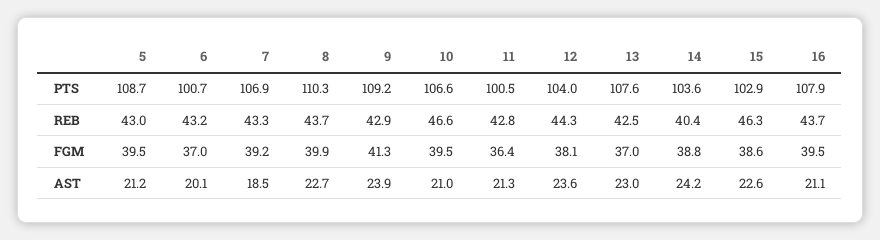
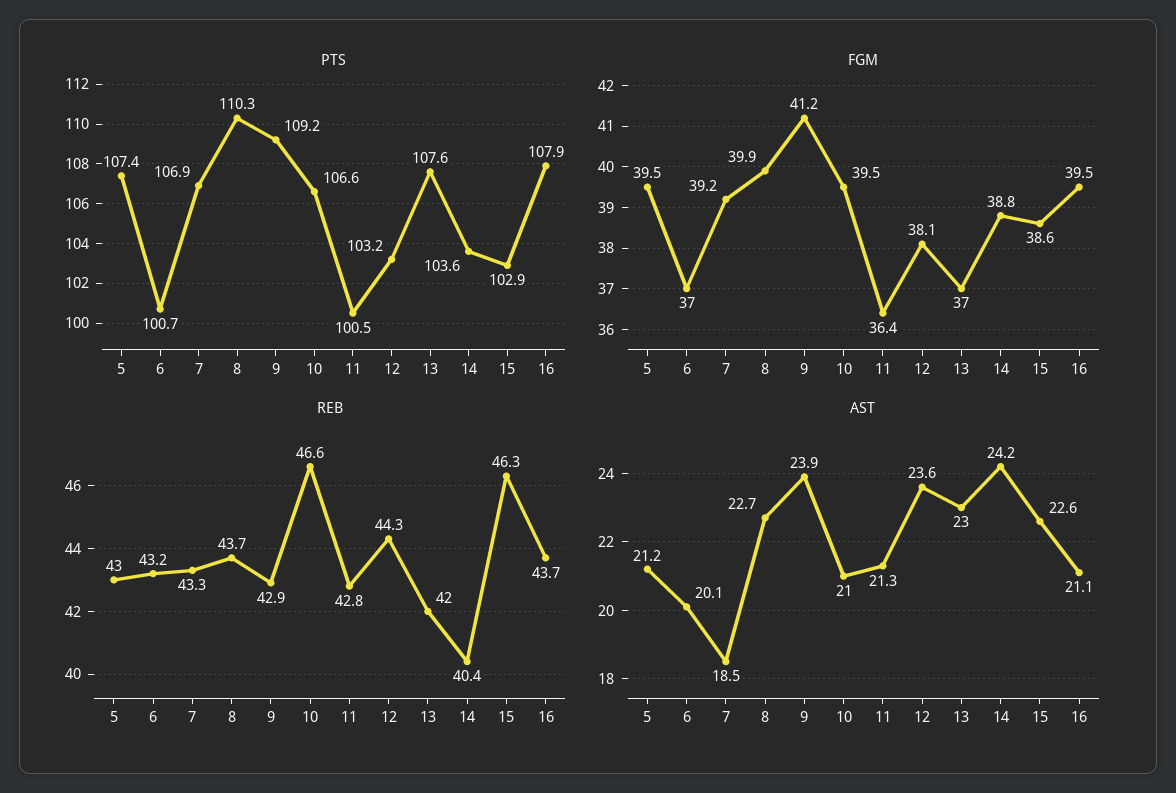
PTS, 5: 108.7 -> 107.4
PTS, 12: 104 -> 103.2
REB, 13: 42.5 -> 42
FGM, 9: 41.3 -> 41.2

